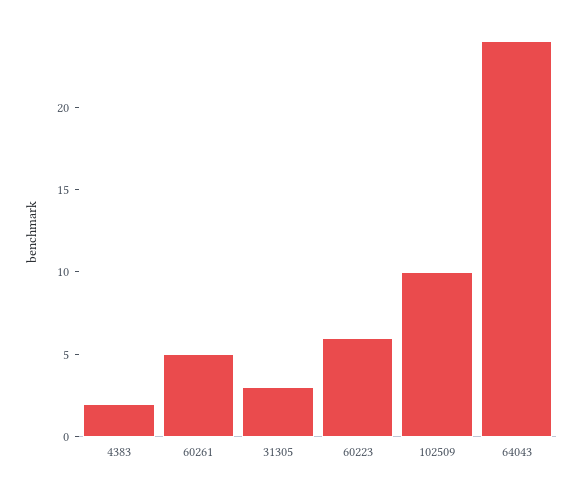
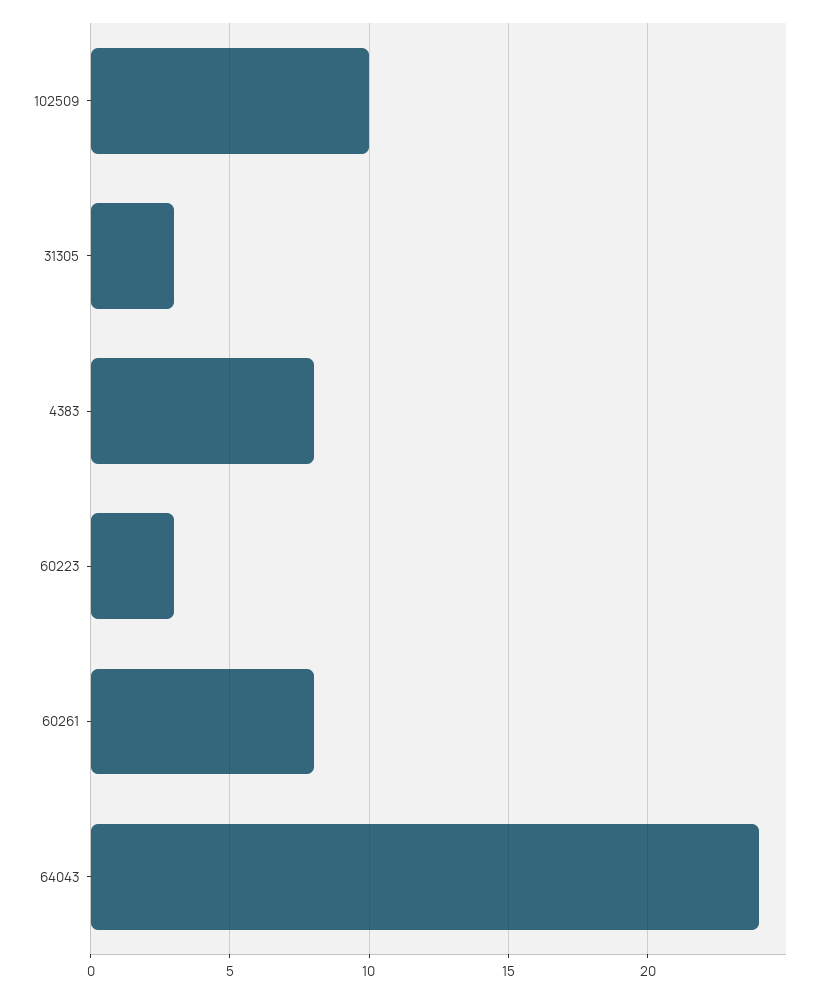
4383: 2 -> 8
60261: 5 -> 8
60223: 6 -> 3

